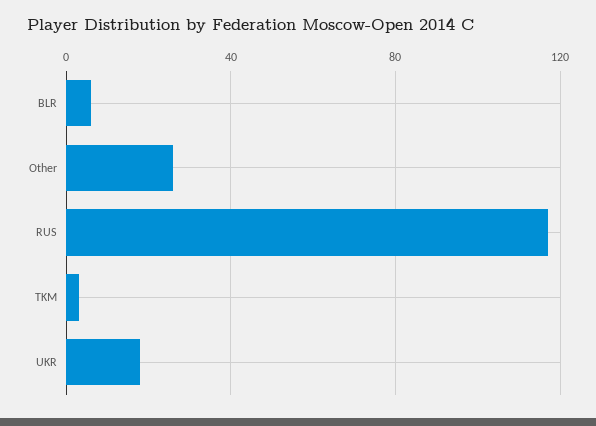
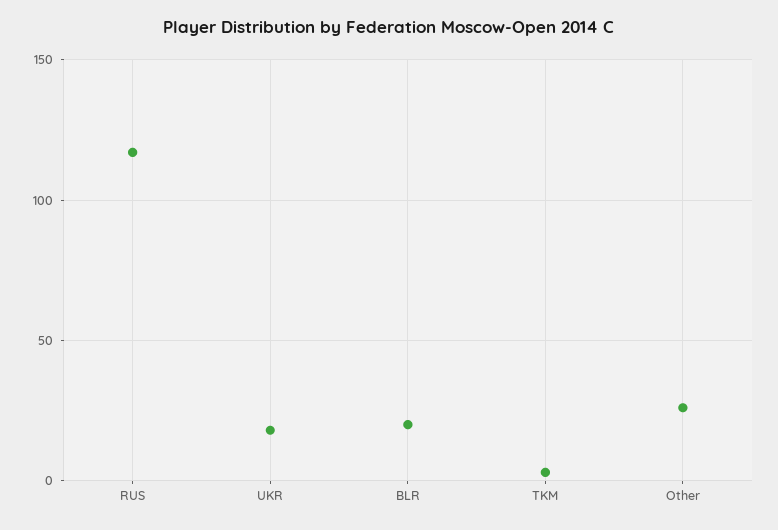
BLR: 5 -> 20

